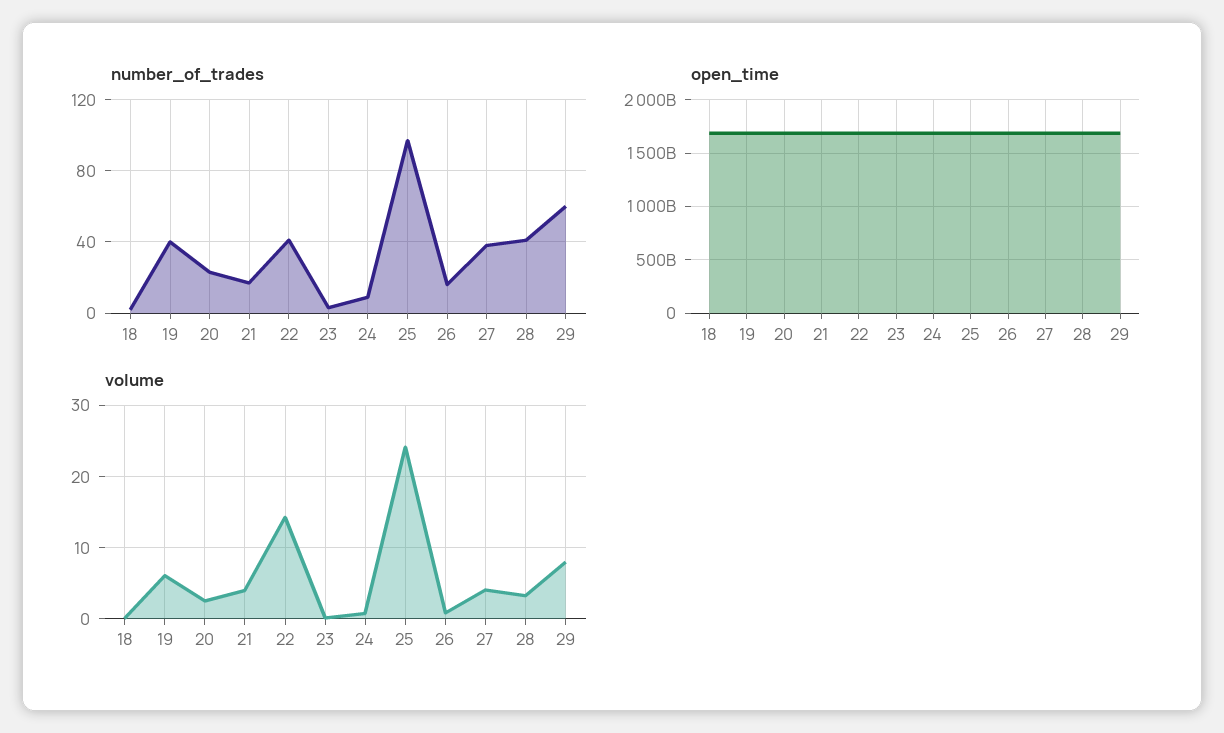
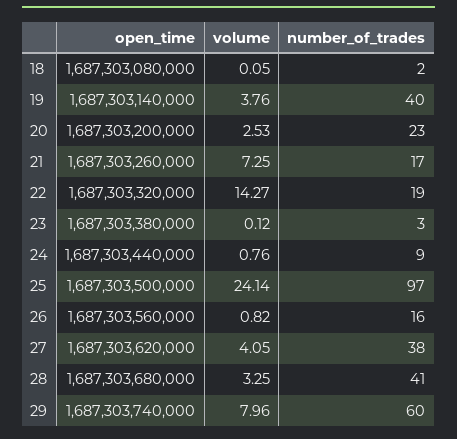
number_of_trades, 22: 40 -> 19
volume, 19: 6 -> 3.76
volume, 21: 4 -> 7.25

